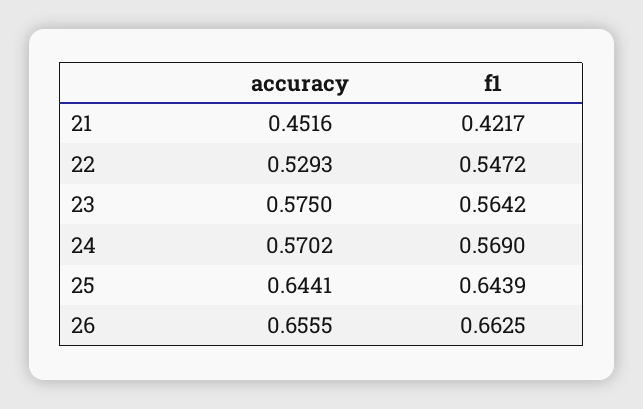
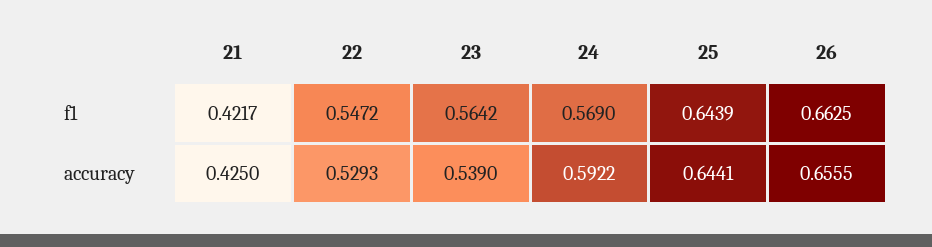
accuracy, 21: 0.4516 -> 0.425
accuracy, 23: 0.575 -> 0.539
accuracy, 24: 0.5702 -> 0.5922

